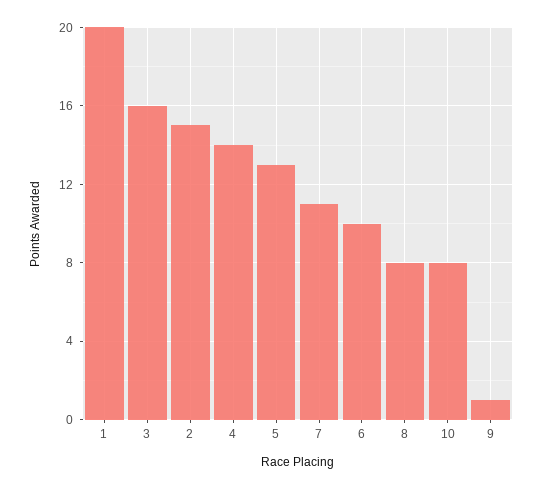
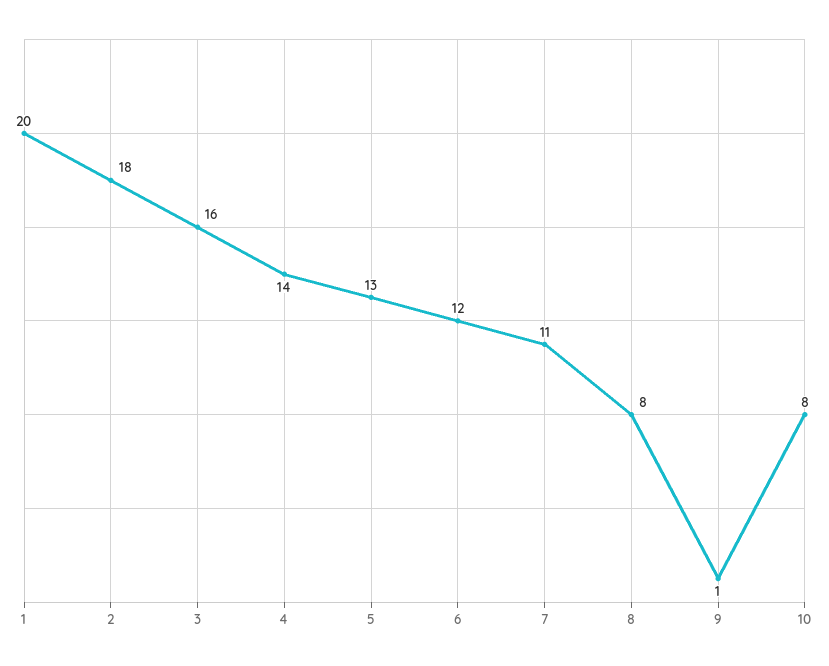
2: 15 -> 18
6: 10 -> 12

